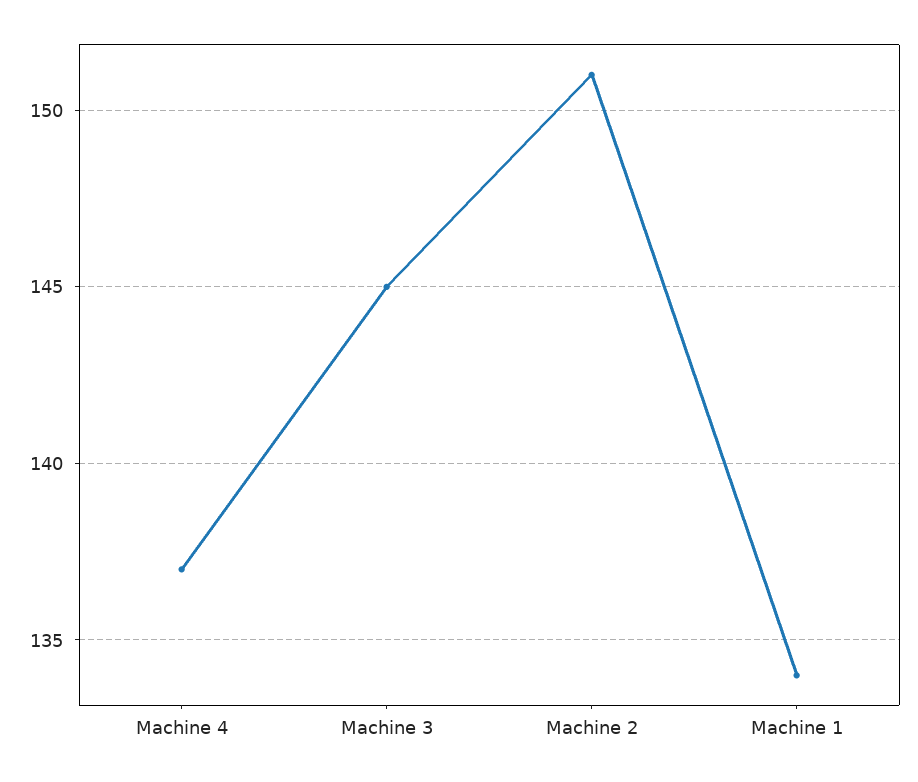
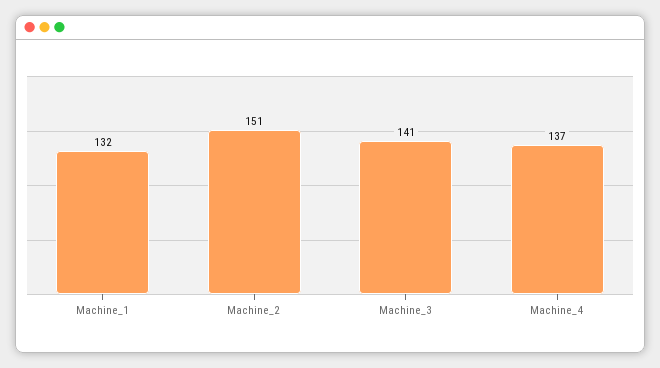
Machine 3: 145 -> 141
Machine 1: 134 -> 132

